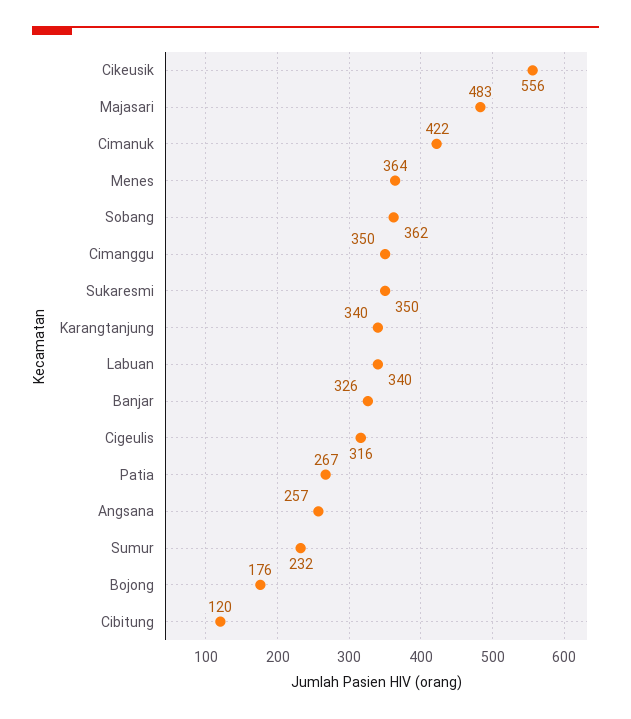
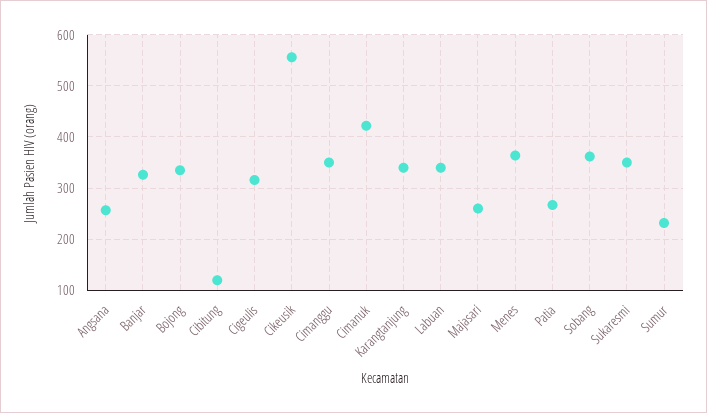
Majasari: 483 -> 260
Bojong: 176 -> 340

